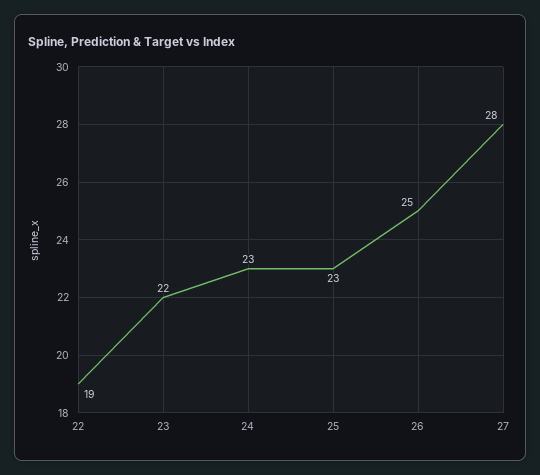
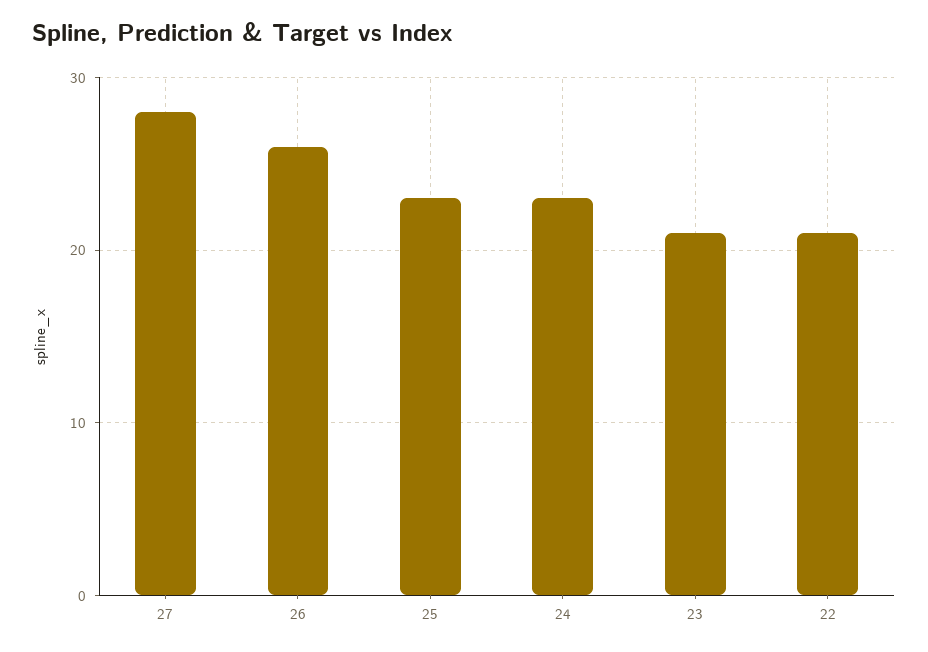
22: 19 -> 21
23: 22 -> 21
26: 25 -> 26

